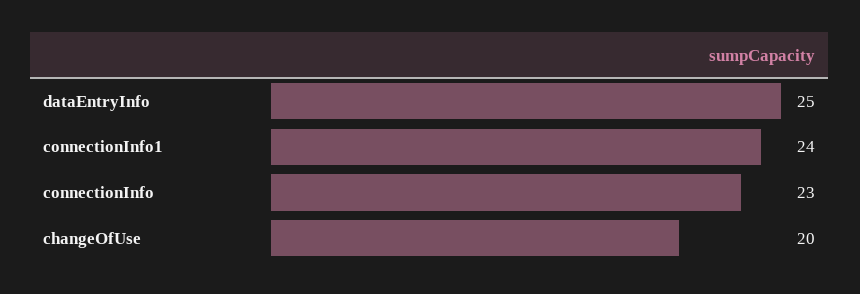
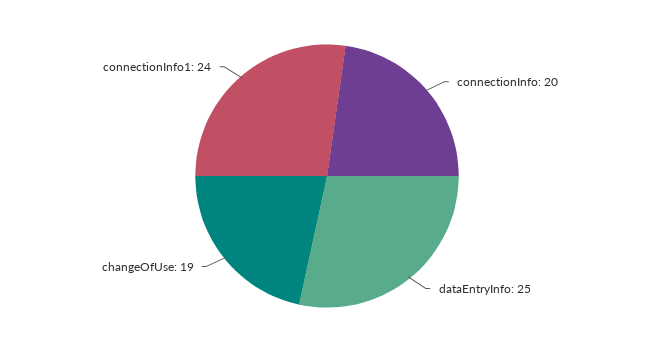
connectionInfo: 23 -> 20
changeOfUse: 20 -> 19

